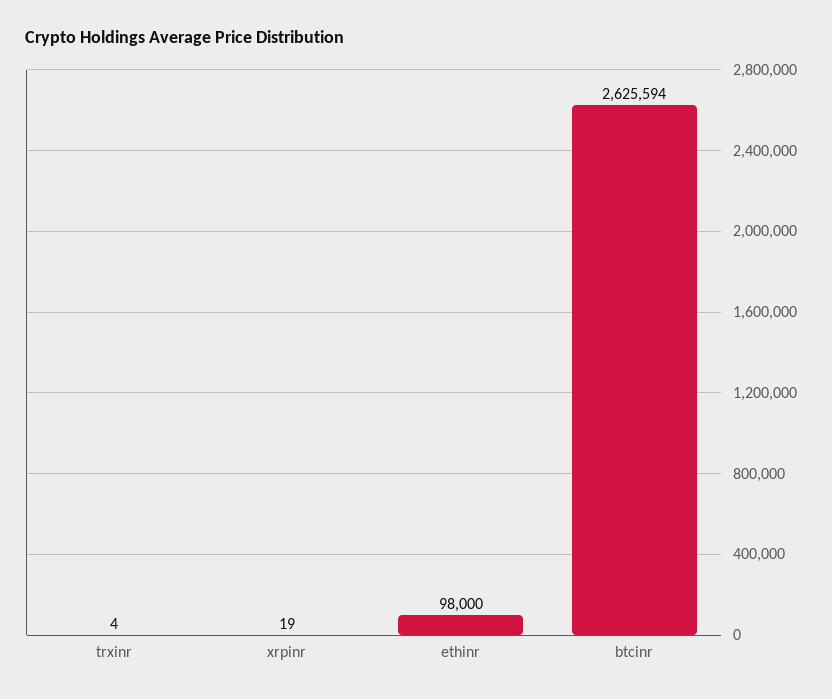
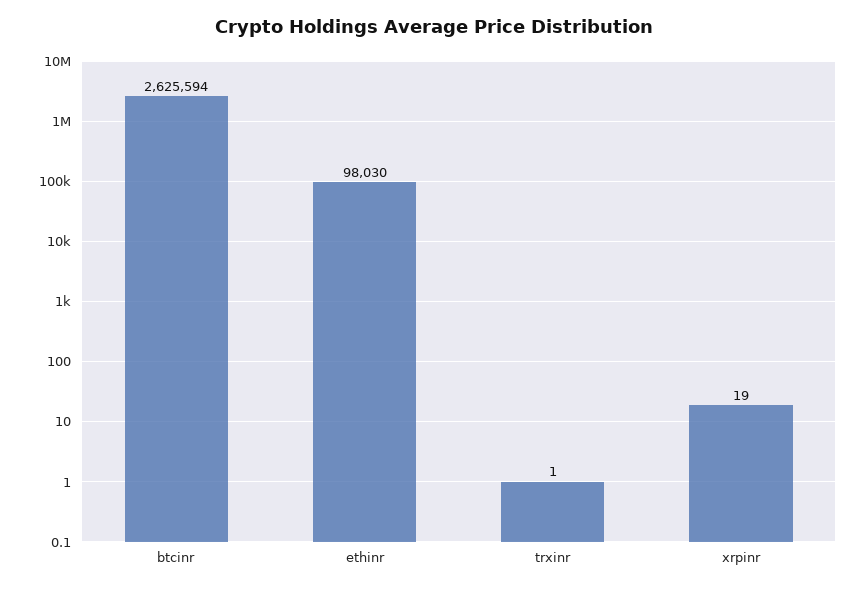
trxinr: 4 -> 1
ethinr: 98000 -> 98030

